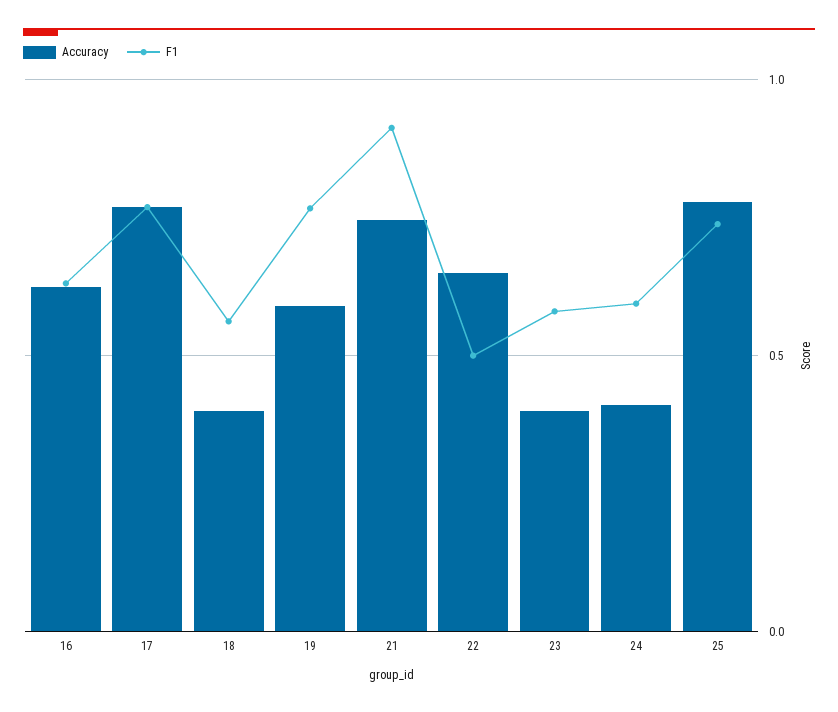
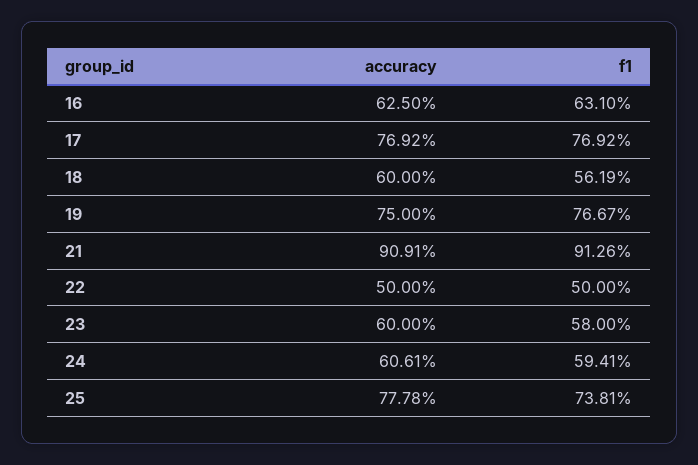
Accuracy, 18: 0.4 -> 0.6
Accuracy, 19: 0.6 -> 0.75
Accuracy, 21: 0.75 -> 0.9091
Accuracy, 22: 0.65 -> 0.5
Accuracy, 23: 0.4 -> 0.6
Accuracy, 24: 0.4 -> 0.6061

